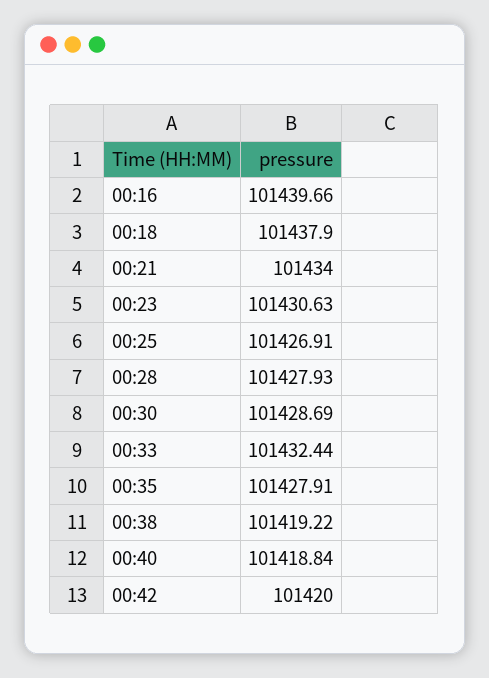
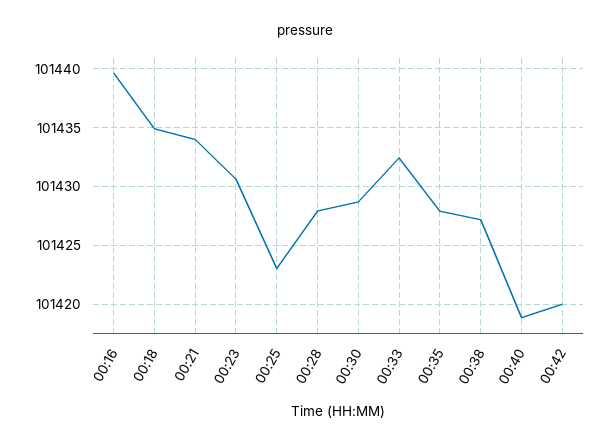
00:18: 101437.9 -> 101435
00:25: 101426.91 -> 101423
00:38: 101419.22 -> 101427

